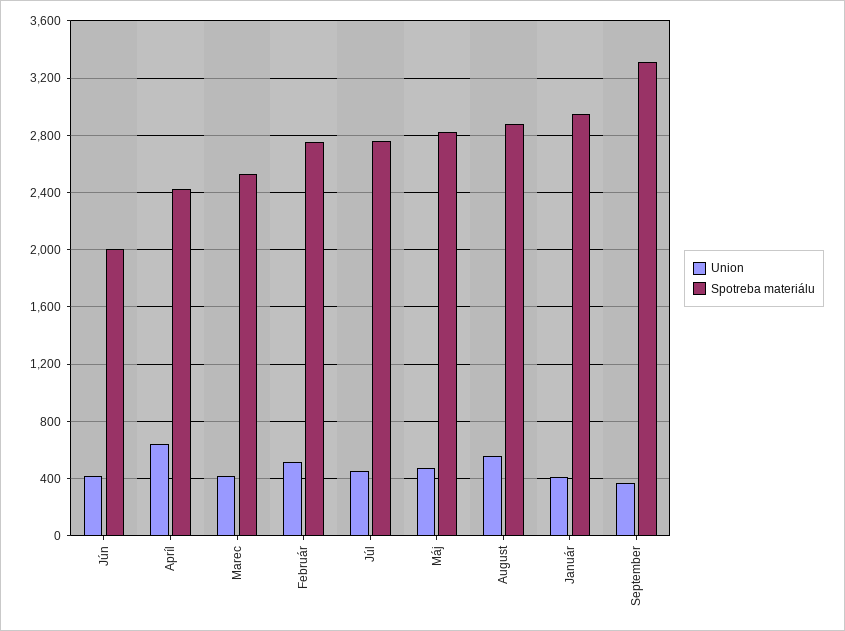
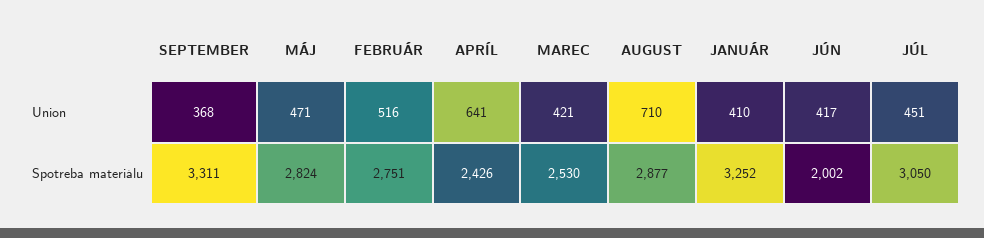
Spotreba materiálu, Júl: 2750 -> 3050
Union, August: 550 -> 710
Spotreba materiálu, Január: 2950 -> 3252

